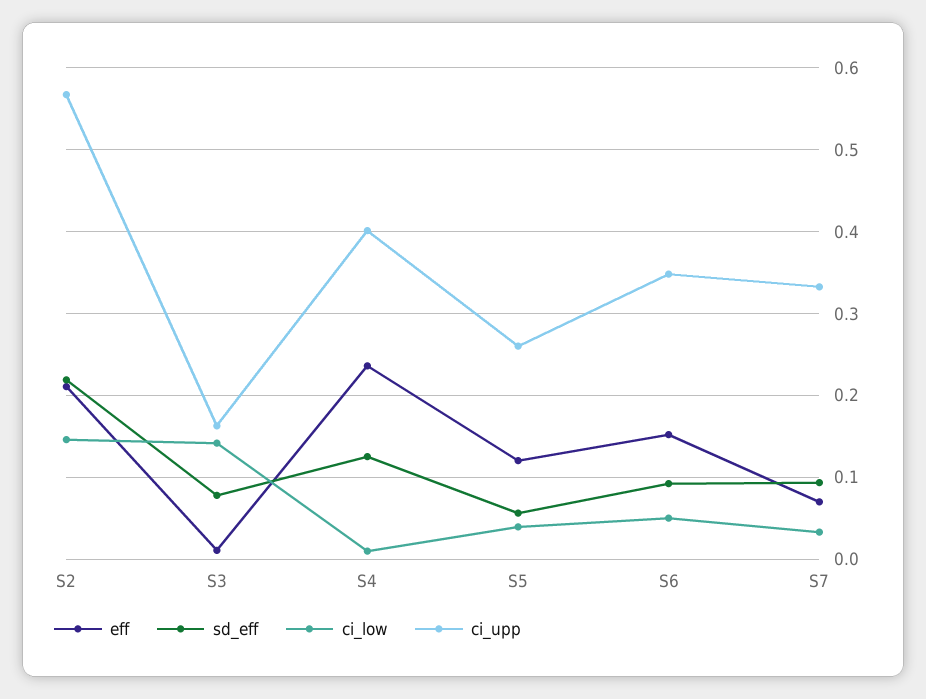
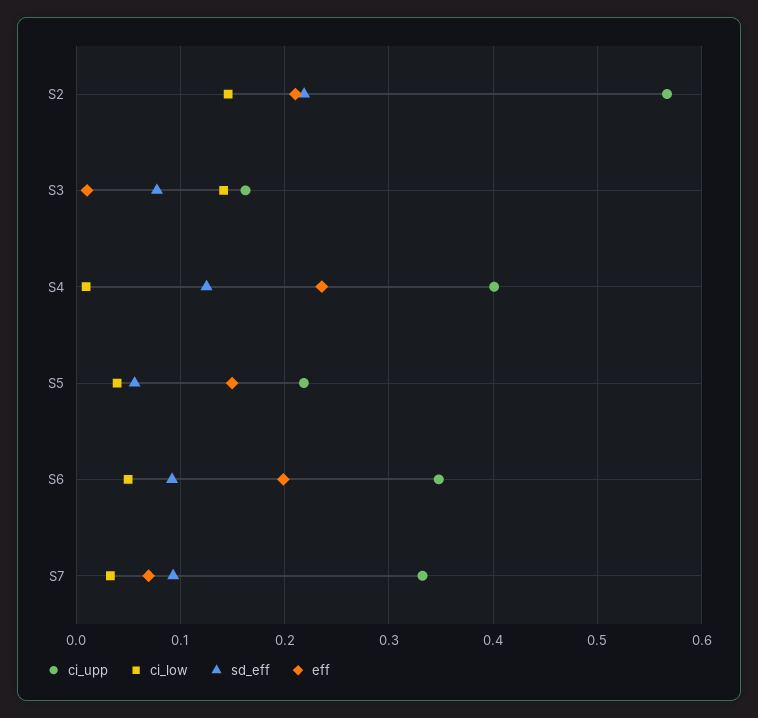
eff, S5: 0.12 -> 0.15
ci_upp, S5: 0.26 -> 0.22
eff, S6: 0.15 -> 0.2

